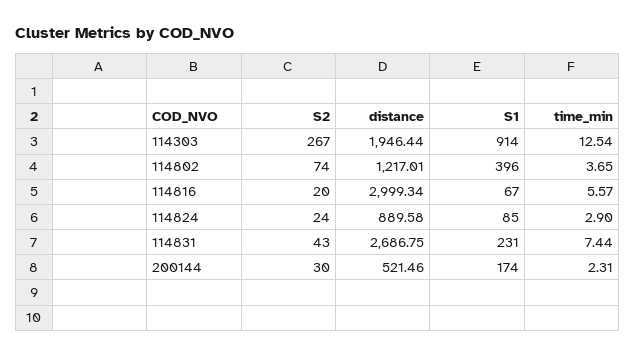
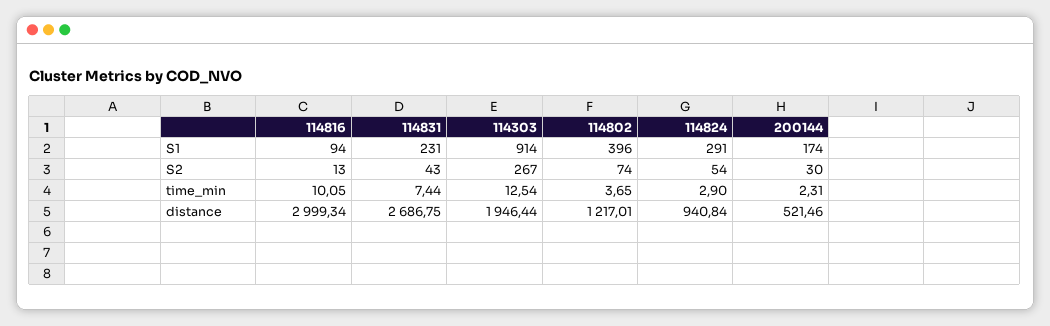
S2, 114816: 20 -> 13
S1, 114816: 67 -> 94
time_min, 114816: 5.57 -> 10.05
S2, 114824: 24 -> 54
distance, 114824: 889.58 -> 940.84
S1, 114824: 85 -> 291

